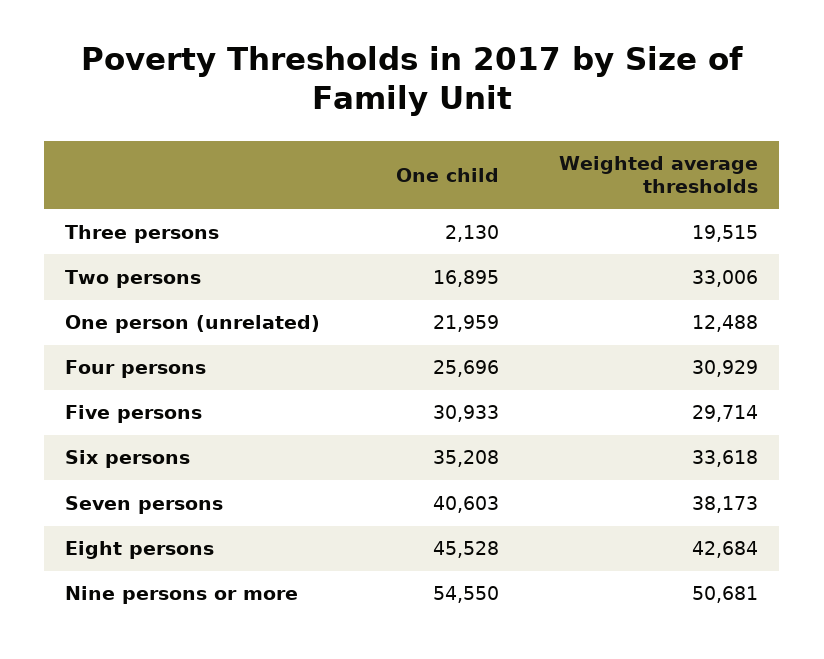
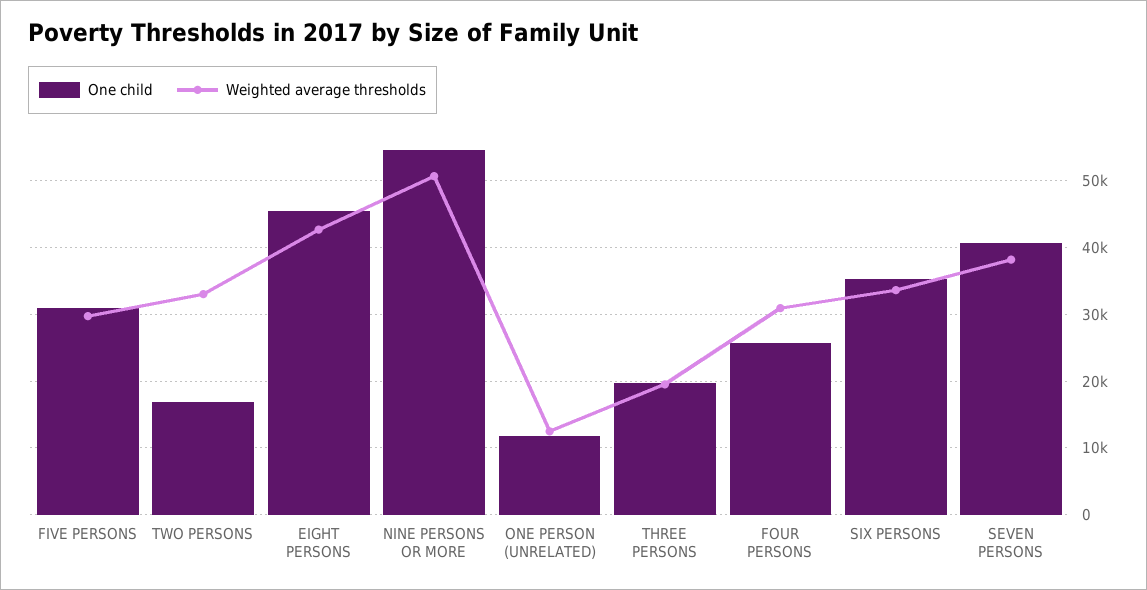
One child, Three persons: 2130 -> 20000
One child, One person (unrelated): 21959 -> 12000

